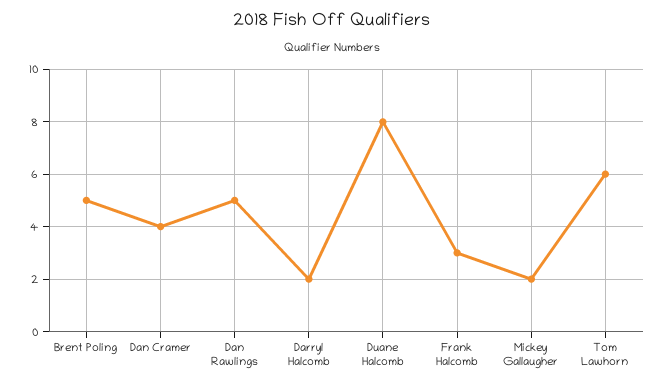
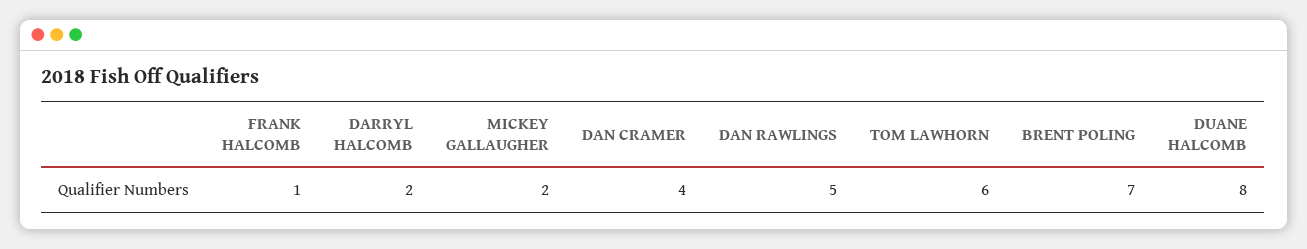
Brent Poling: 5 -> 7
Frank Halcomb: 3 -> 1

